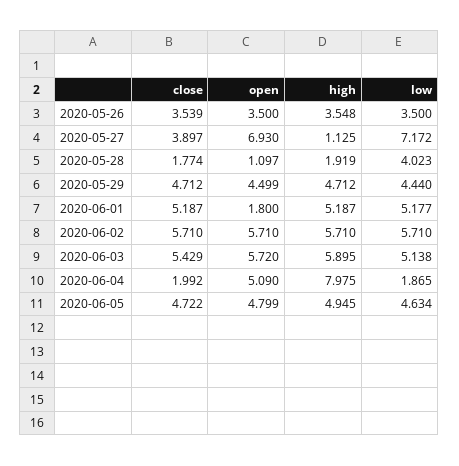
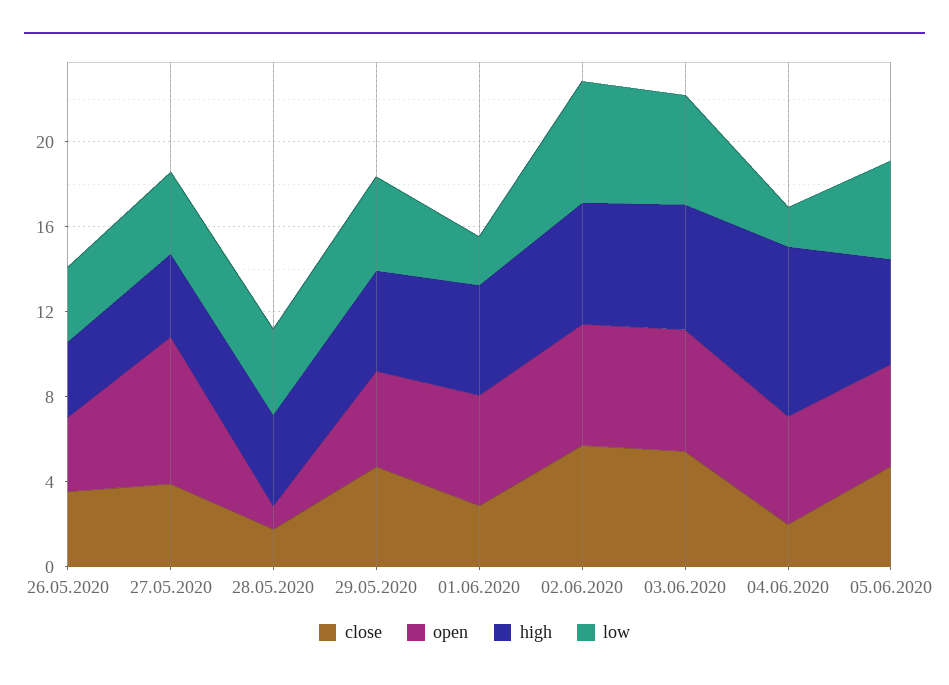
high, 2020-05-27: 1.125 -> 4
low, 2020-05-27: 7.172 -> 4
high, 2020-05-28: 1.919 -> 4
close, 2020-06-01: 5.187 -> 3
open, 2020-06-01: 1.8 -> 5
low, 2020-06-01: 5.177 -> 2

